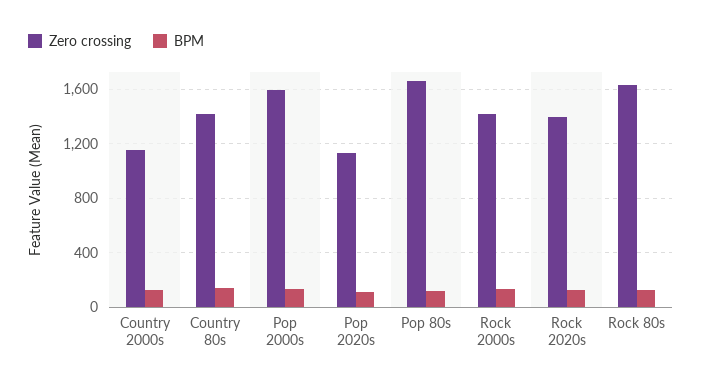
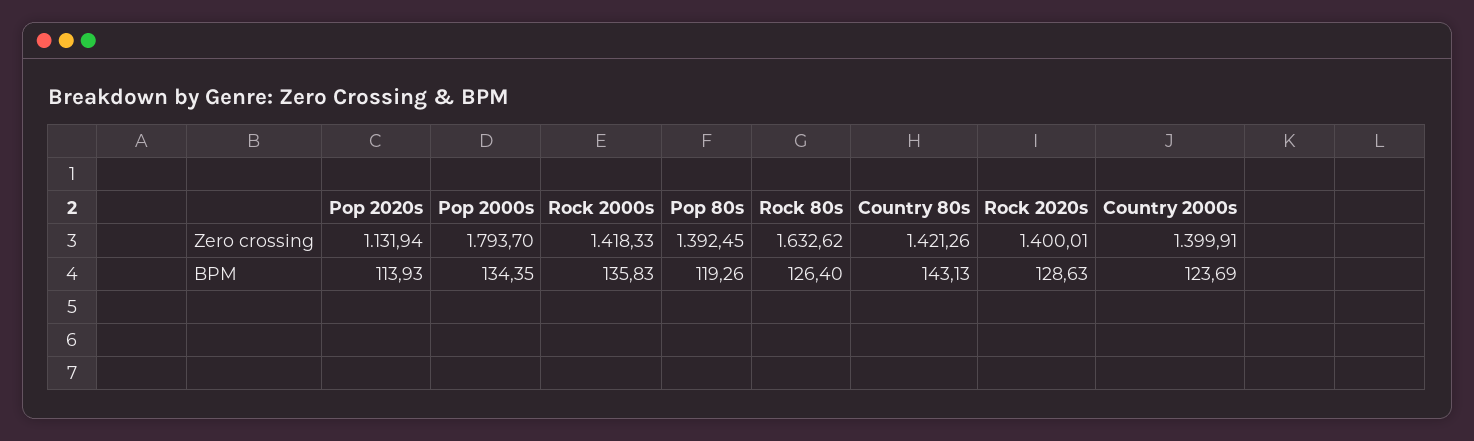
Zero crossing, Country 2000s: 1150 -> 1399.91
Zero crossing, Pop 2000s: 1600 -> 1793.7
Zero crossing, Pop 80s: 1650 -> 1392.45

